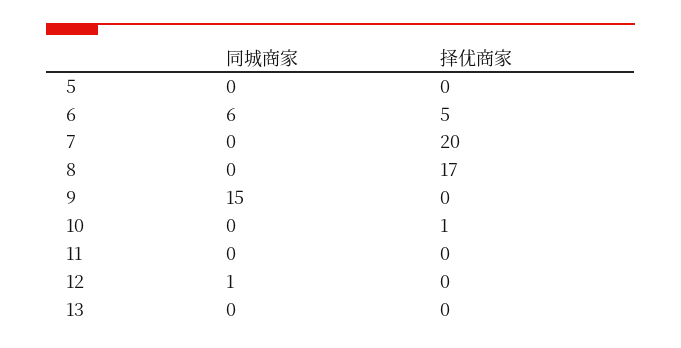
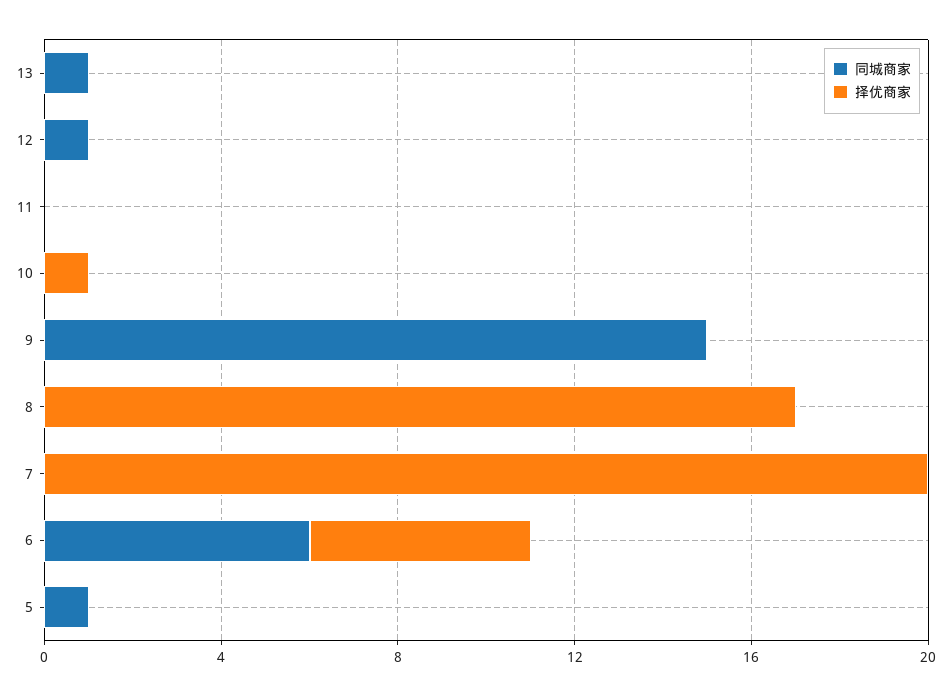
同城商家, 5: 0 -> 1
同城商家, 13: 0 -> 1

